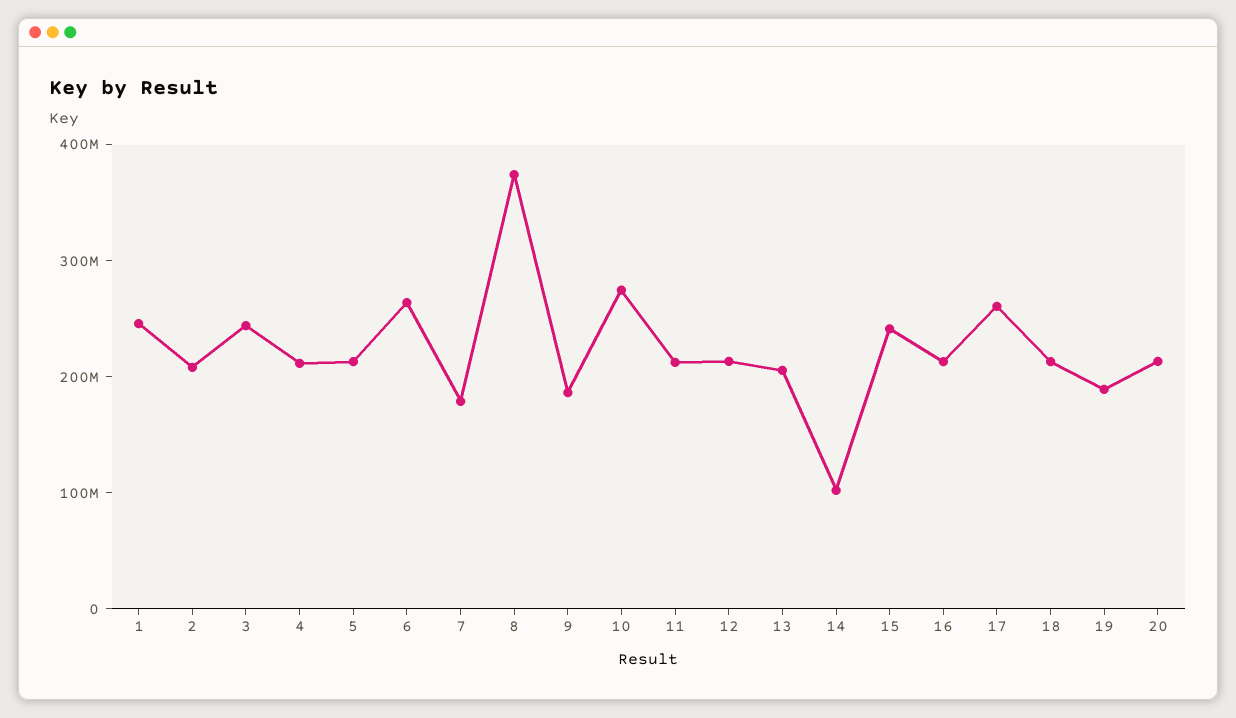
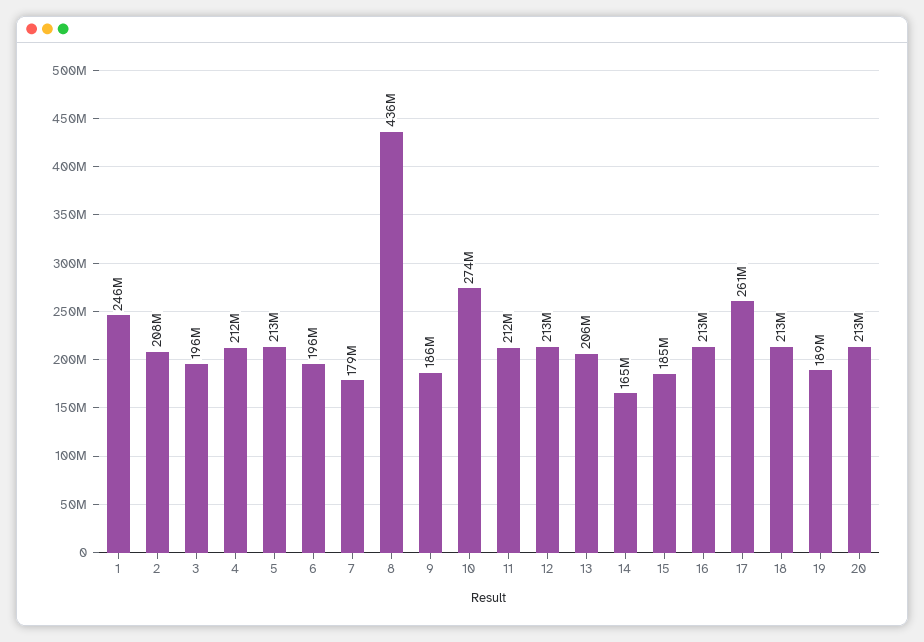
3: 240000000 -> 196000000
6: 260000000 -> 196000000
8: 380000000 -> 436000000
14: 100000000 -> 165000000
15: 240000000 -> 185000000

